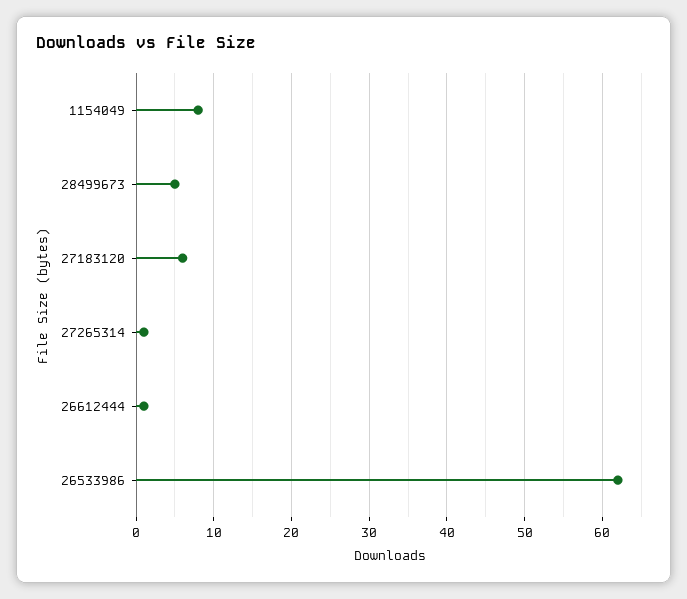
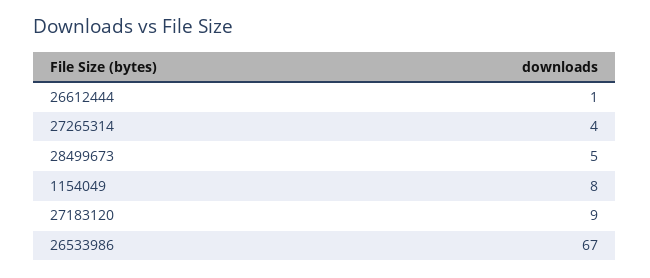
27183120: 6 -> 9
27265314: 1 -> 4
26533986: 62 -> 67

